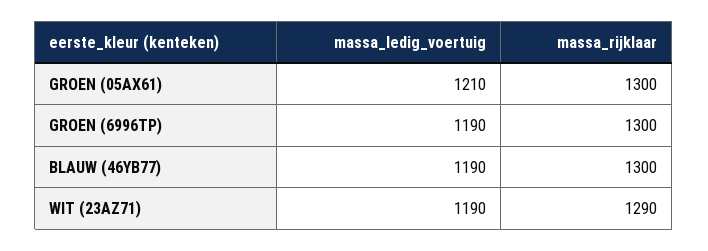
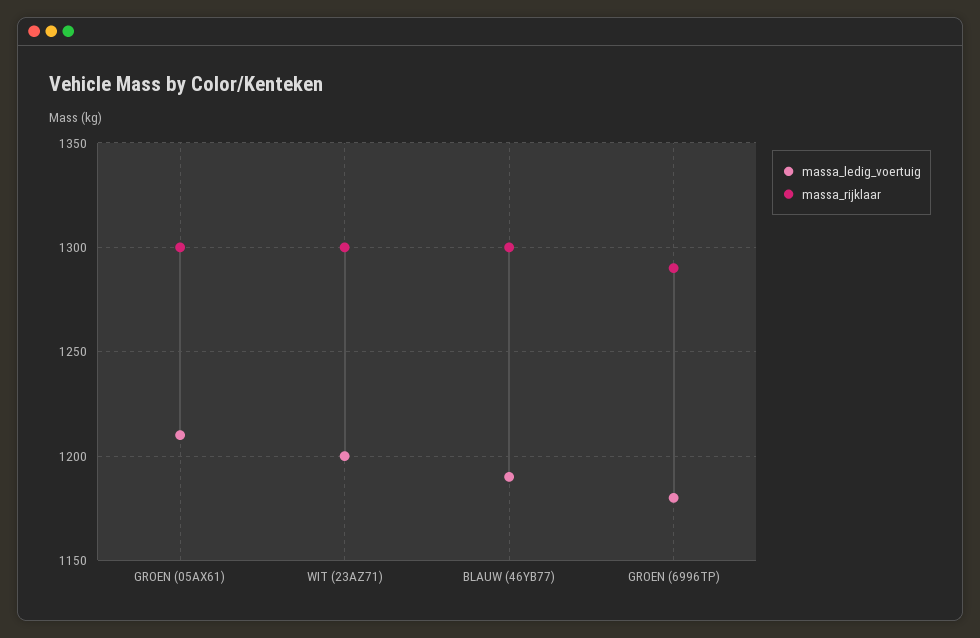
massa_ledig_voertuig, GROEN (6996TP): 1190 -> 1180
massa_rijklaar, GROEN (6996TP): 1300 -> 1290
massa_ledig_voertuig, WIT (23AZ71): 1190 -> 1200
massa_rijklaar, WIT (23AZ71): 1290 -> 1300

